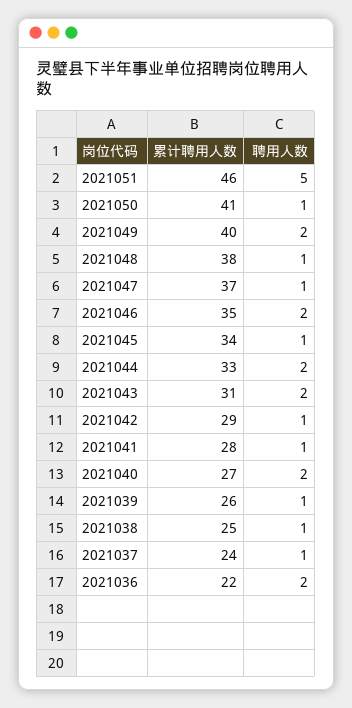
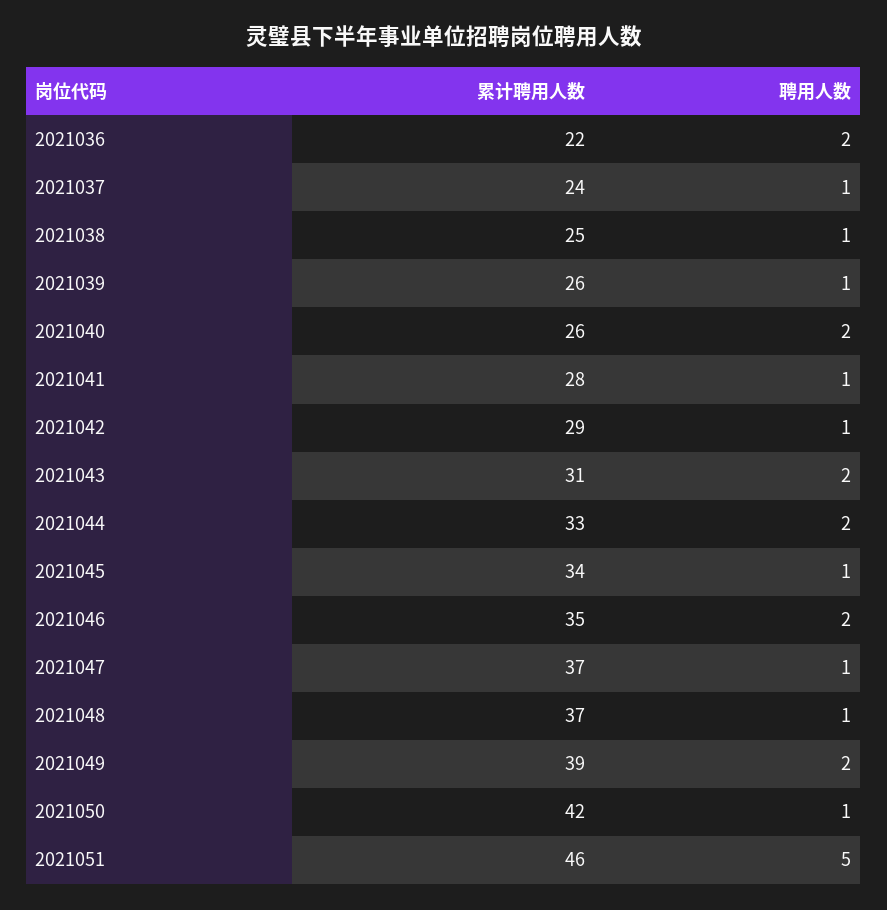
累计聘用人数, 2021050: 41 -> 42
累计聘用人数, 2021049: 40 -> 39
累计聘用人数, 2021048: 38 -> 37
累计聘用人数, 2021040: 27 -> 26

